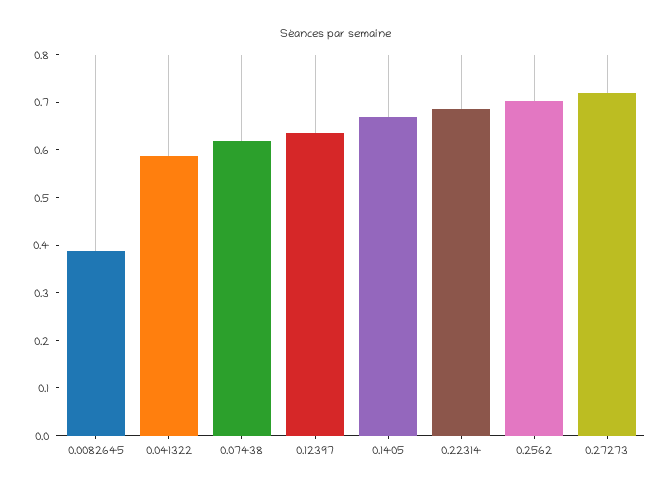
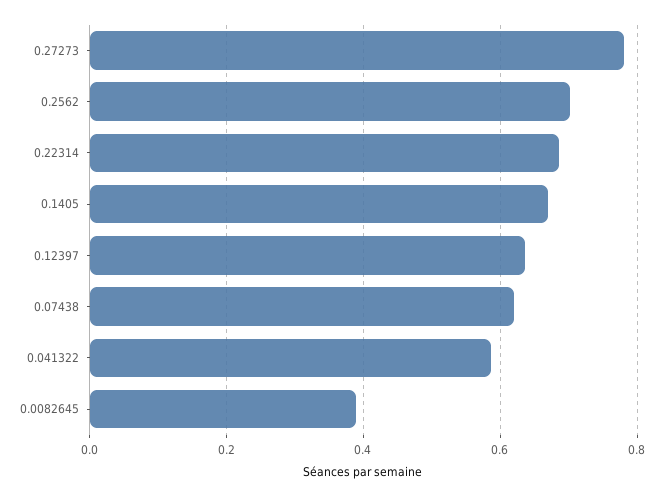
0.27273: 0.72 -> 0.78

